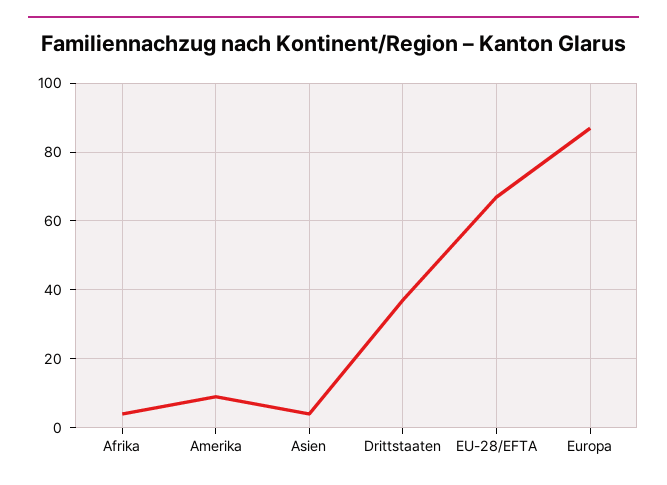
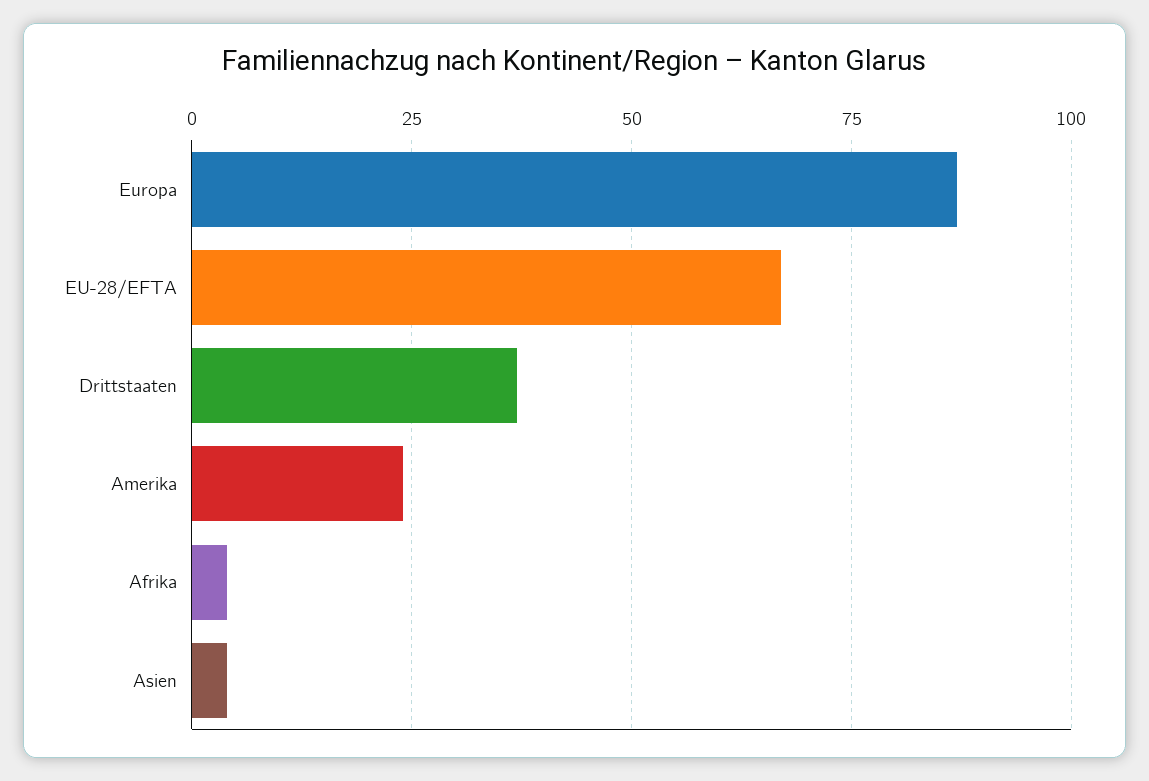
Amerika: 10 -> 25

